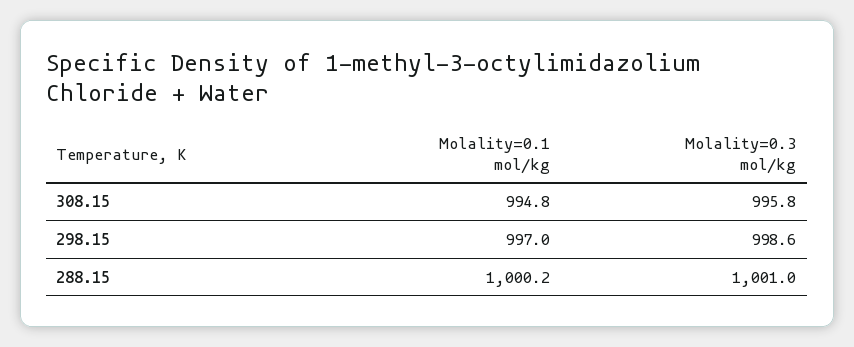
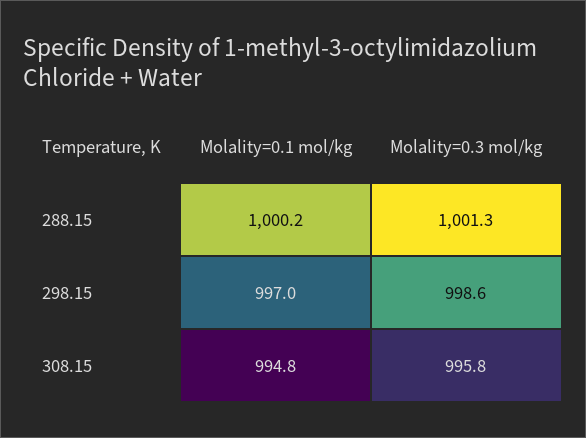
Molality=0.3 mol/kg, 288.15: 1001 -> 1001.3

